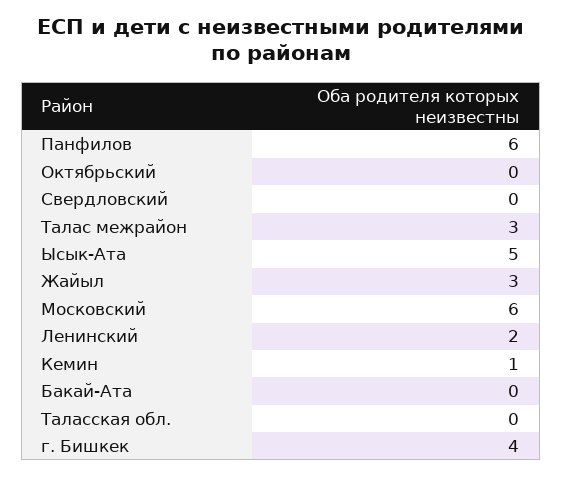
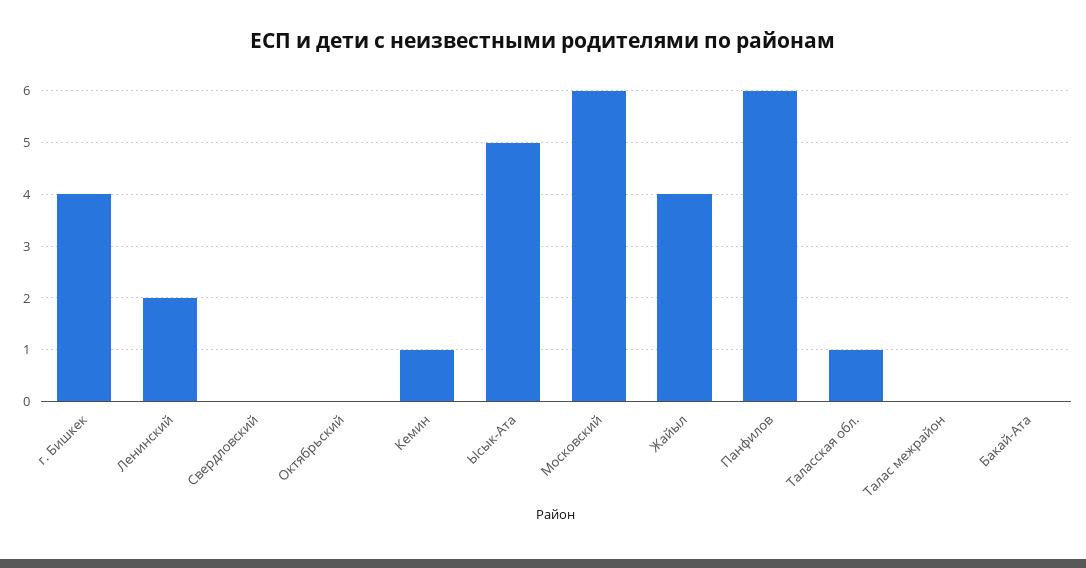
Талас межрайон: 3 -> 0
Жайыл: 3 -> 4
Таласская обл.: 0 -> 1

